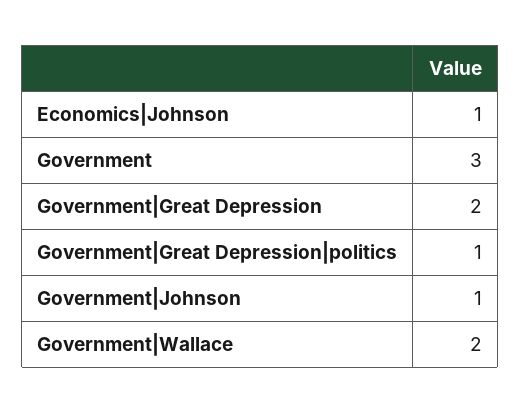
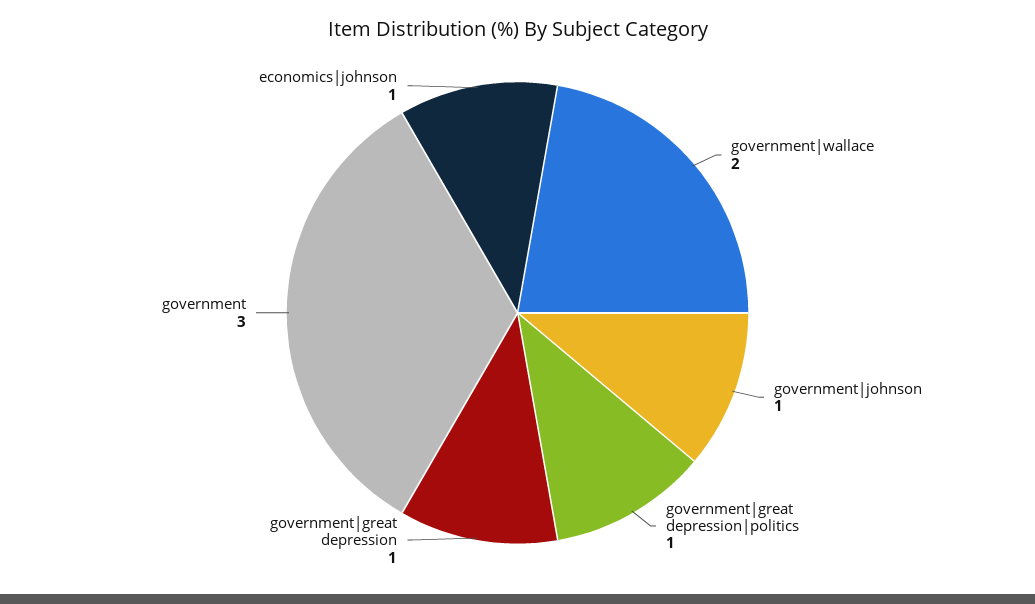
Government|Great Depression: 2 -> 1

